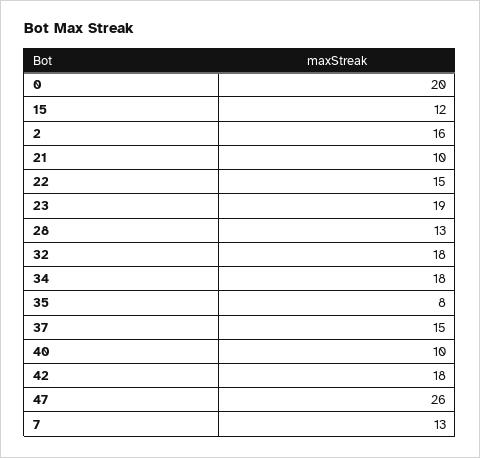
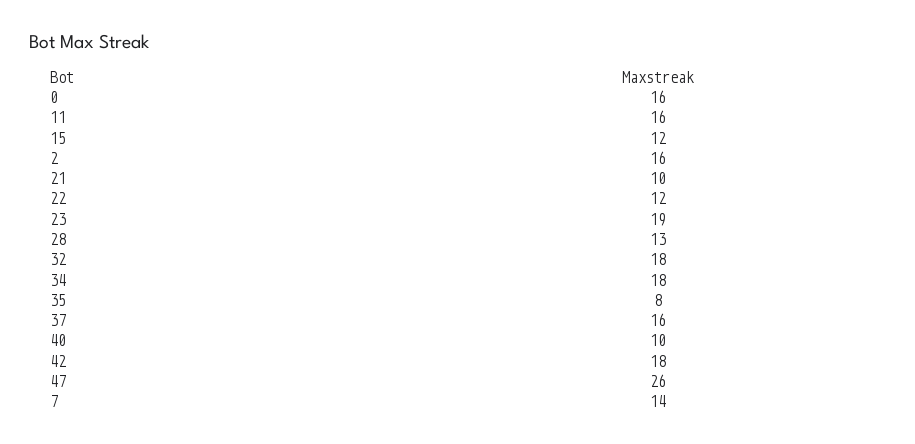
0: 20 -> 16
22: 15 -> 12
37: 15 -> 16
7: 13 -> 14
11: none -> 16

